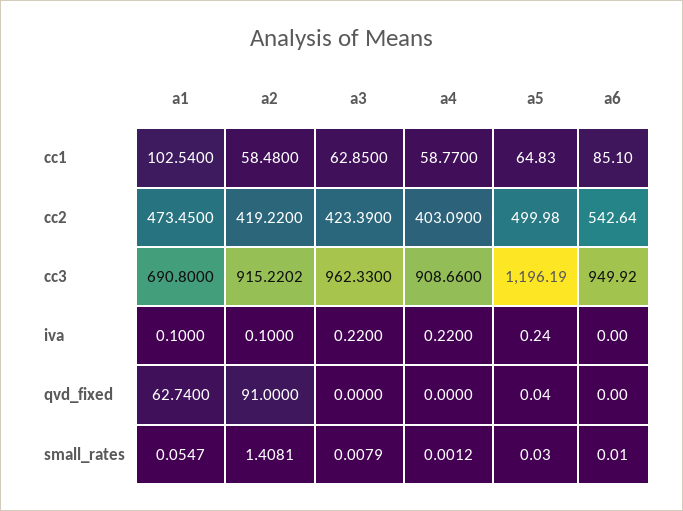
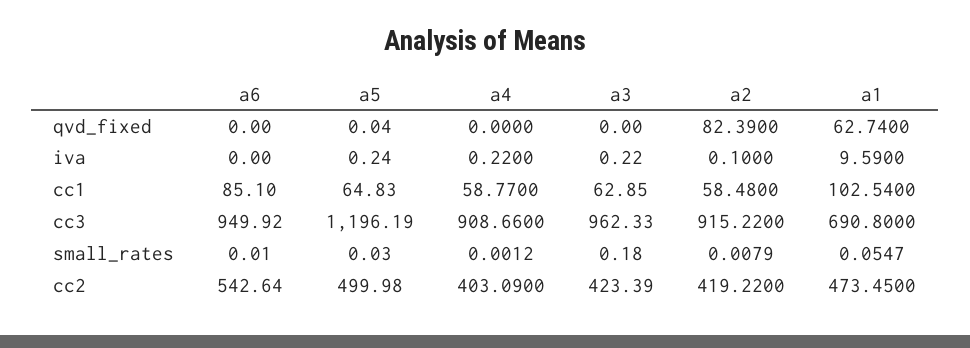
a2, cc3: 915.2202 -> 915.22
a1, iva: 0.1 -> 9.59
a2, qvd_fixed: 91 -> 82.39
a2, small_rates: 1.4081 -> 0.0079
a3, small_rates: 0.0079 -> 0.18

